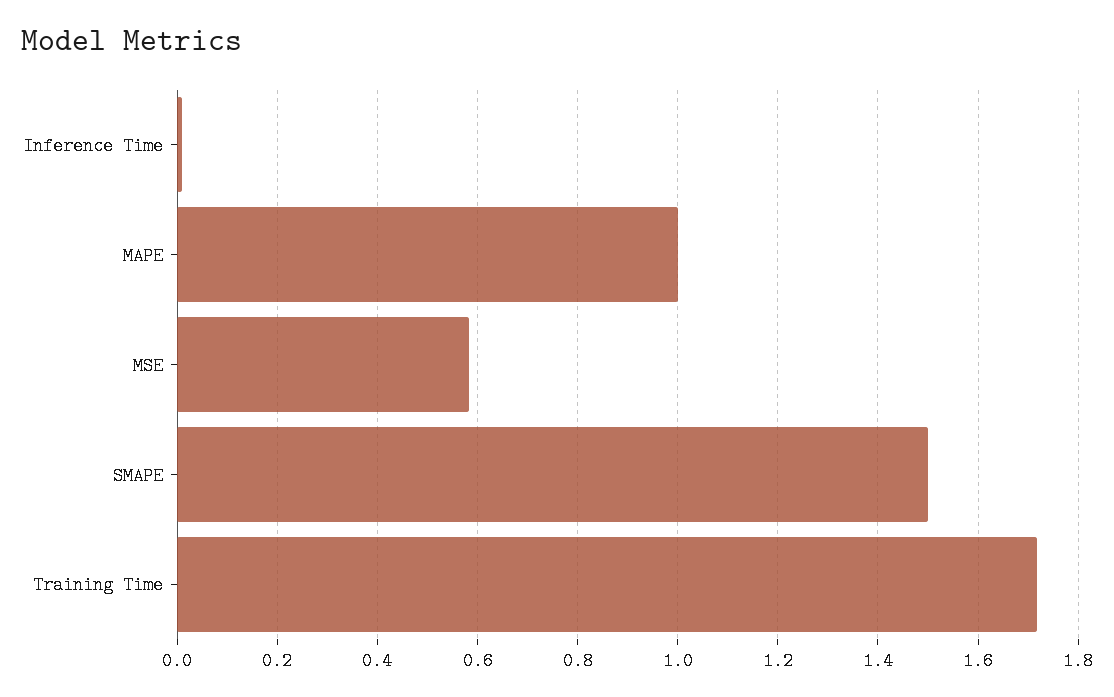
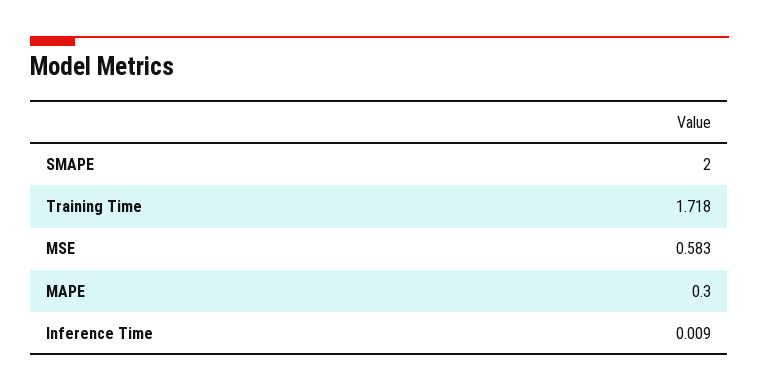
MAPE: 1 -> 0.3
SMAPE: 1.5 -> 2

